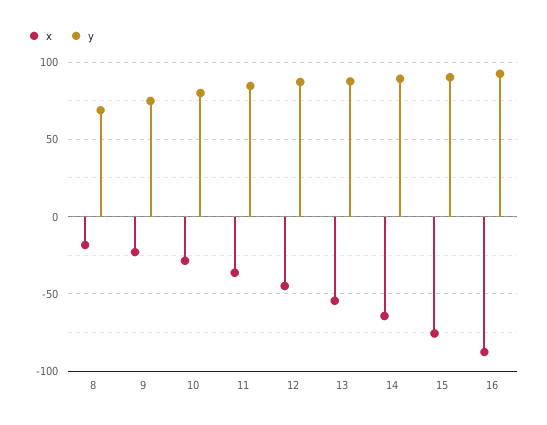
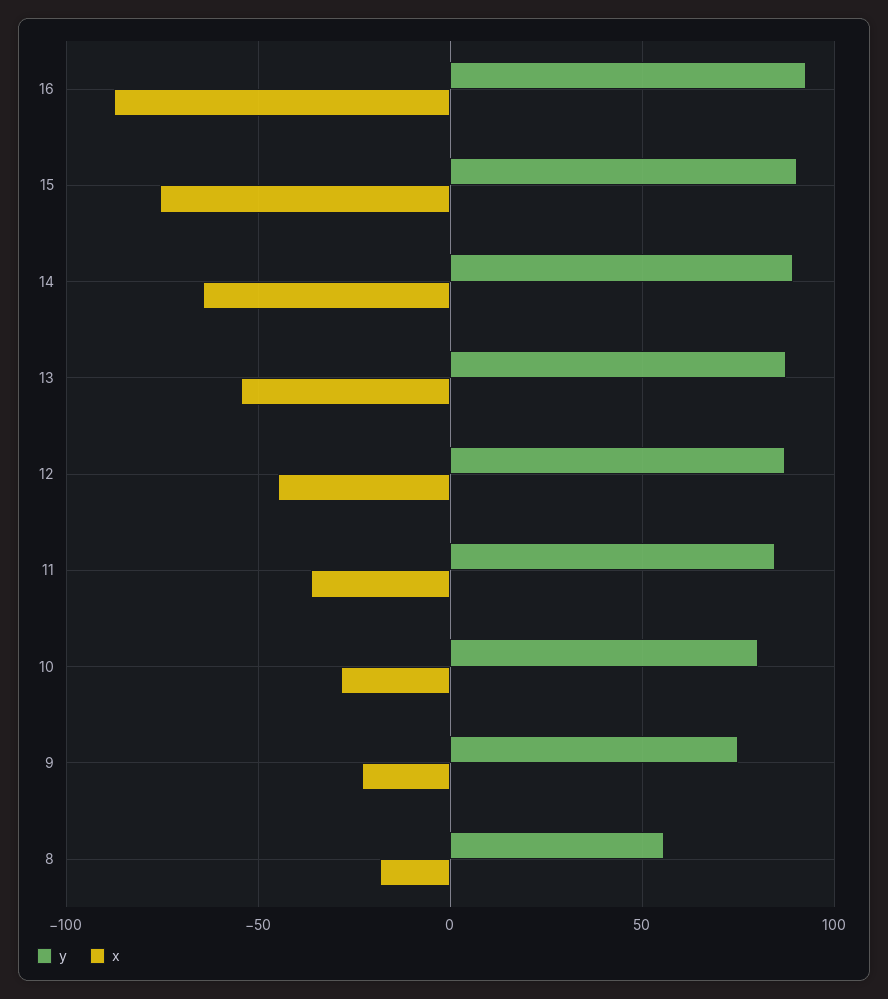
y, 8: 70 -> 55

